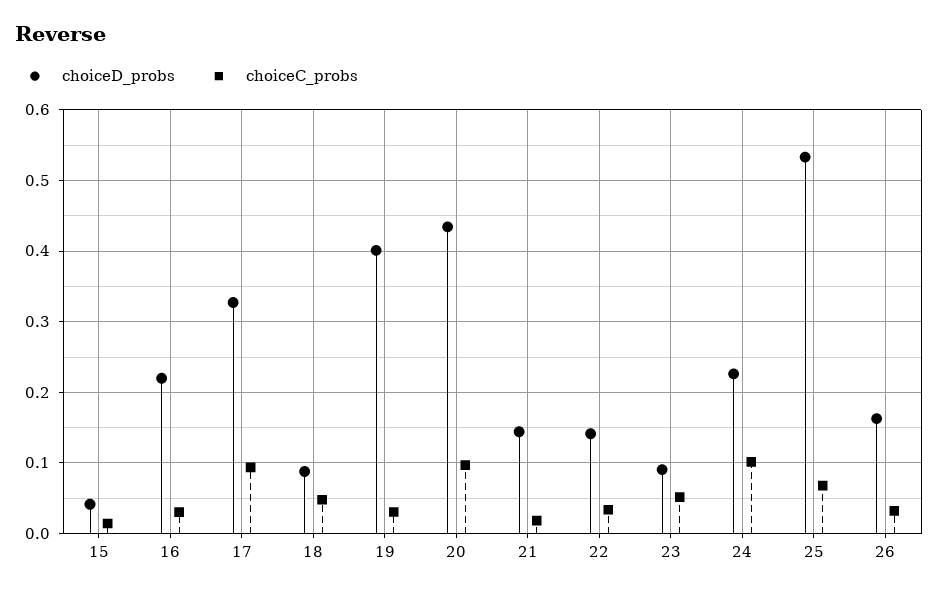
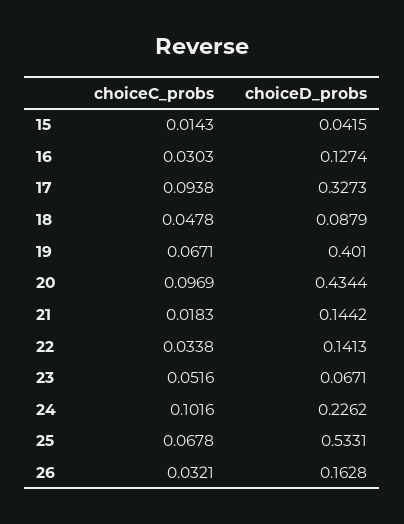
choiceD_probs, 16: 0.22 -> 0.1274
choiceC_probs, 19: 0.03 -> 0.0671
choiceD_probs, 23: 0.09 -> 0.0671

